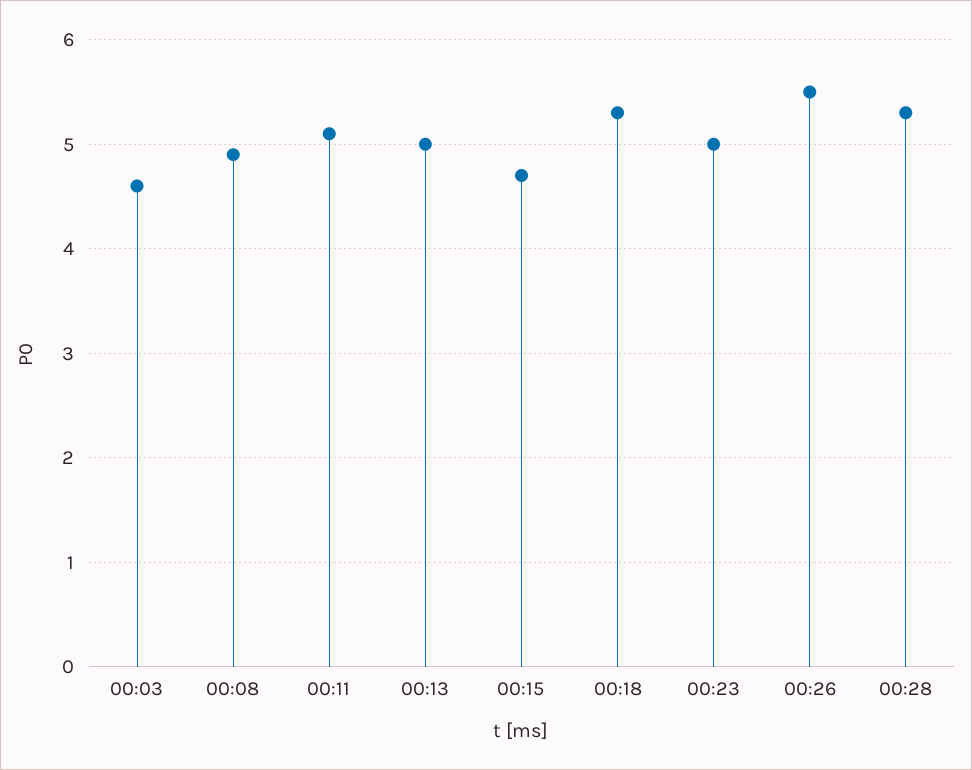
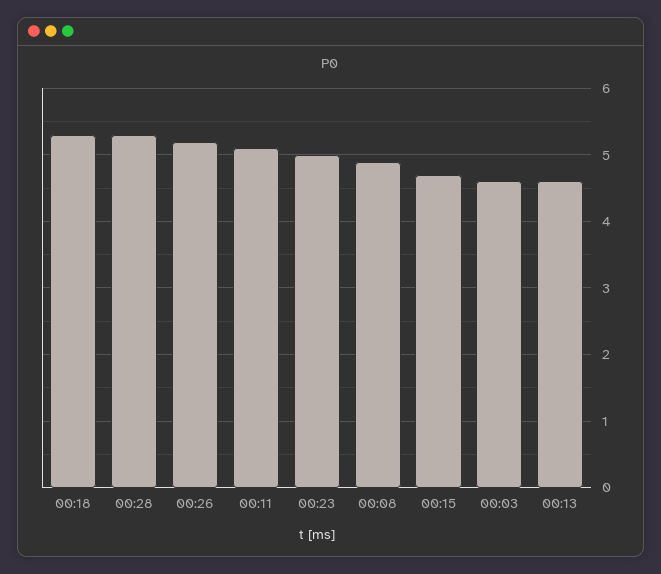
00:13: 5 -> 4.6
00:26: 5.5 -> 5.2

